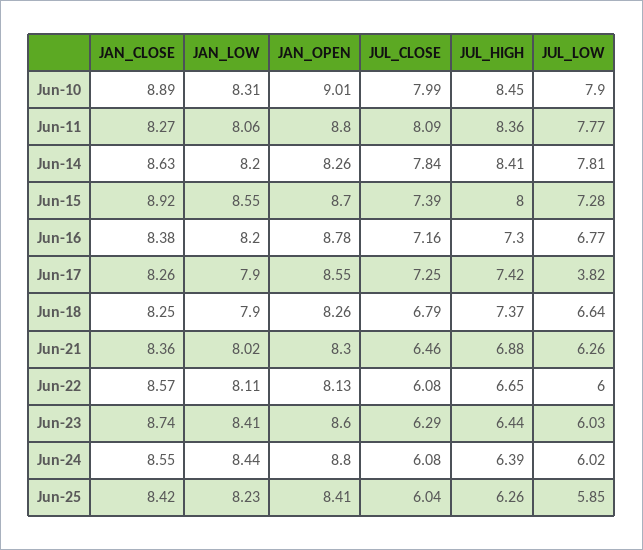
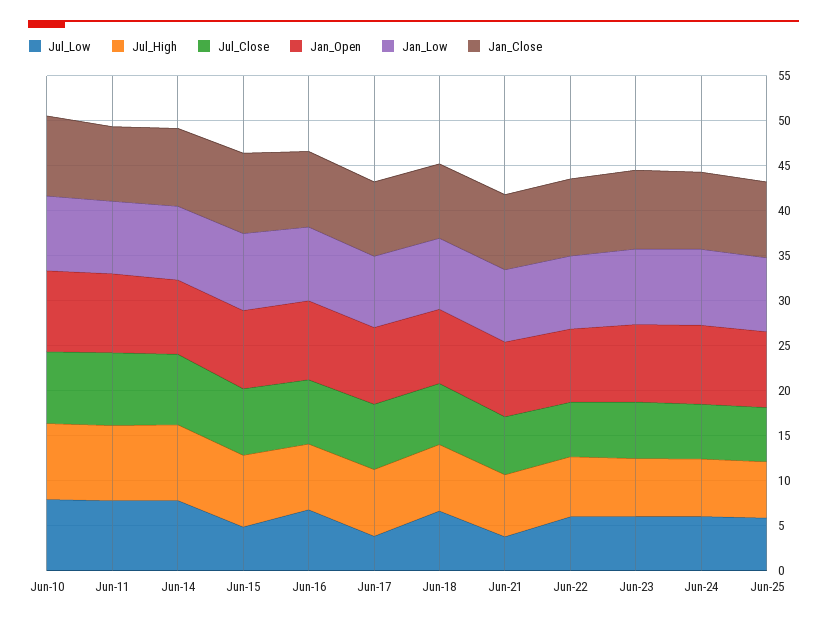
JUL_LOW, Jun-15: 7.28 -> 5
JUL_LOW, Jun-21: 6.26 -> 4

